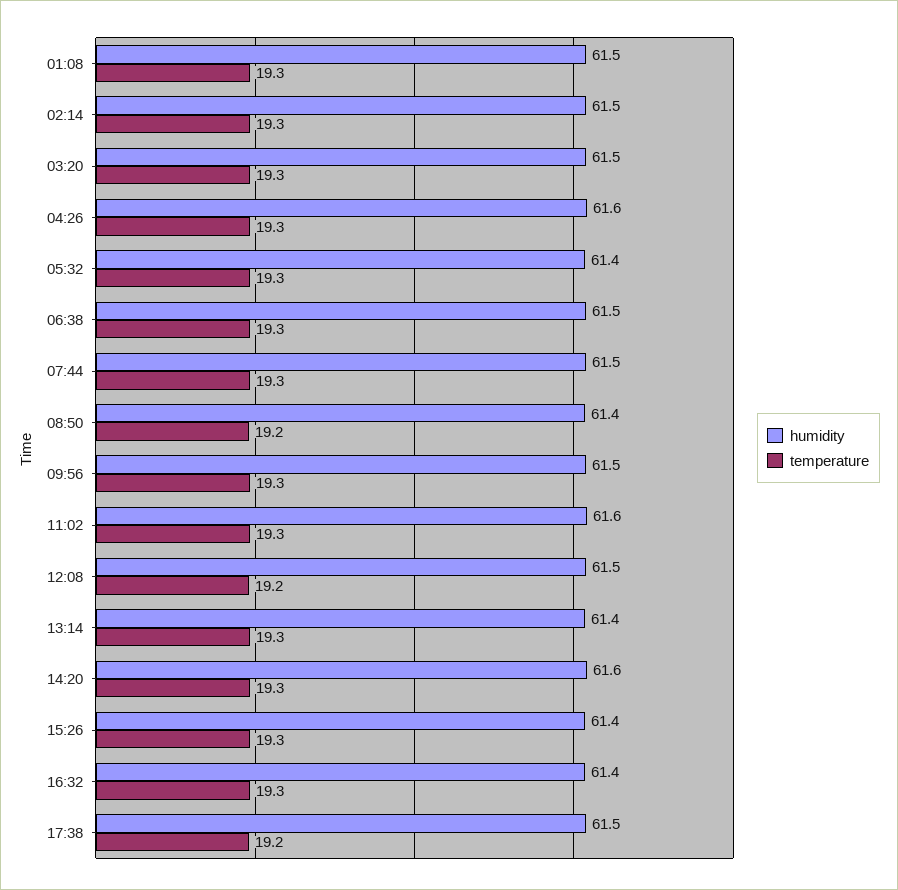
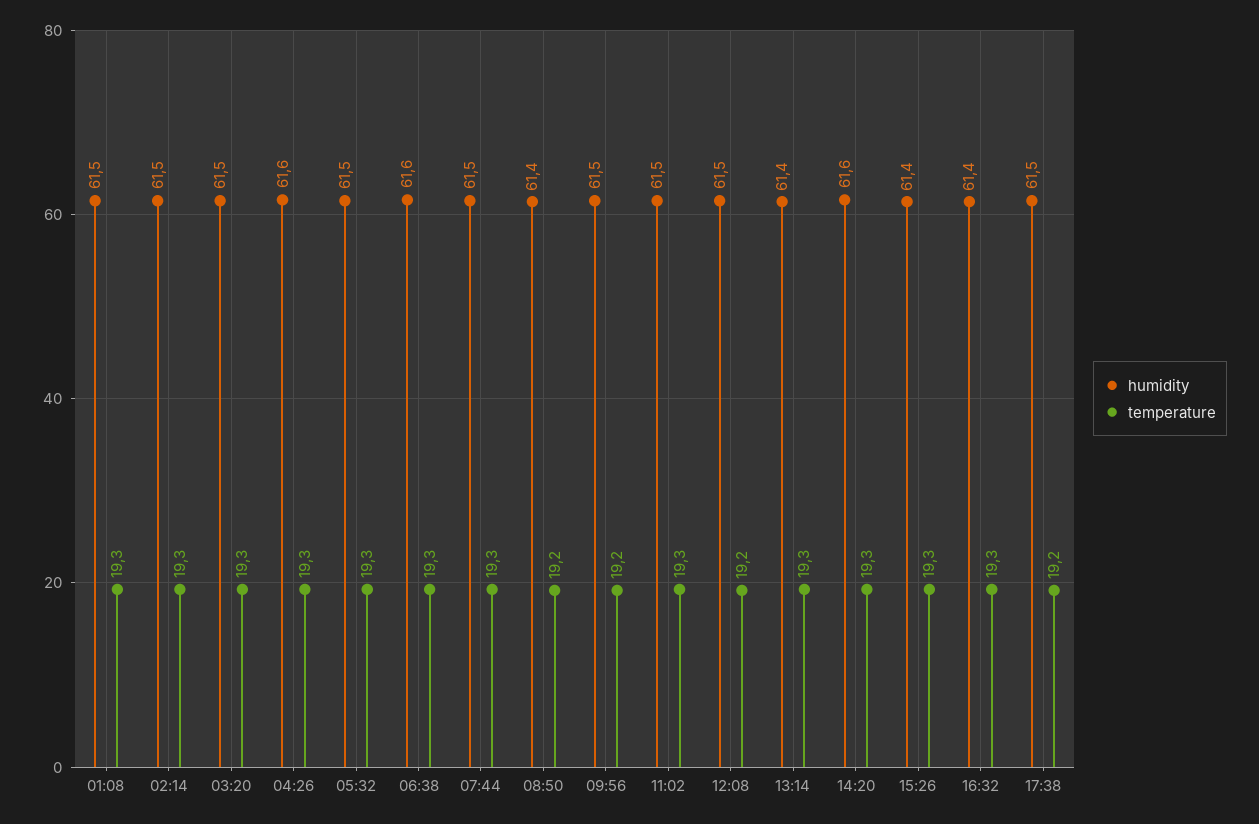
humidity, 05:32: 61.4 -> 61.5
humidity, 06:38: 61.5 -> 61.6
temperature, 09:56: 19.3 -> 19.2
humidity, 11:02: 61.6 -> 61.5

